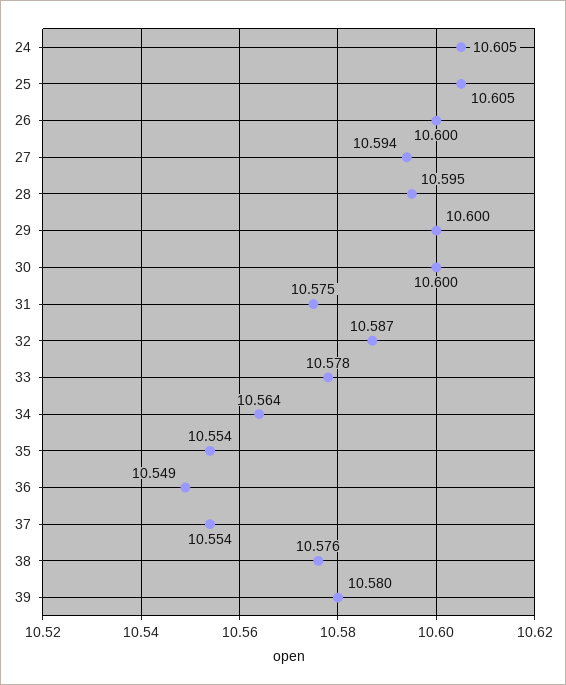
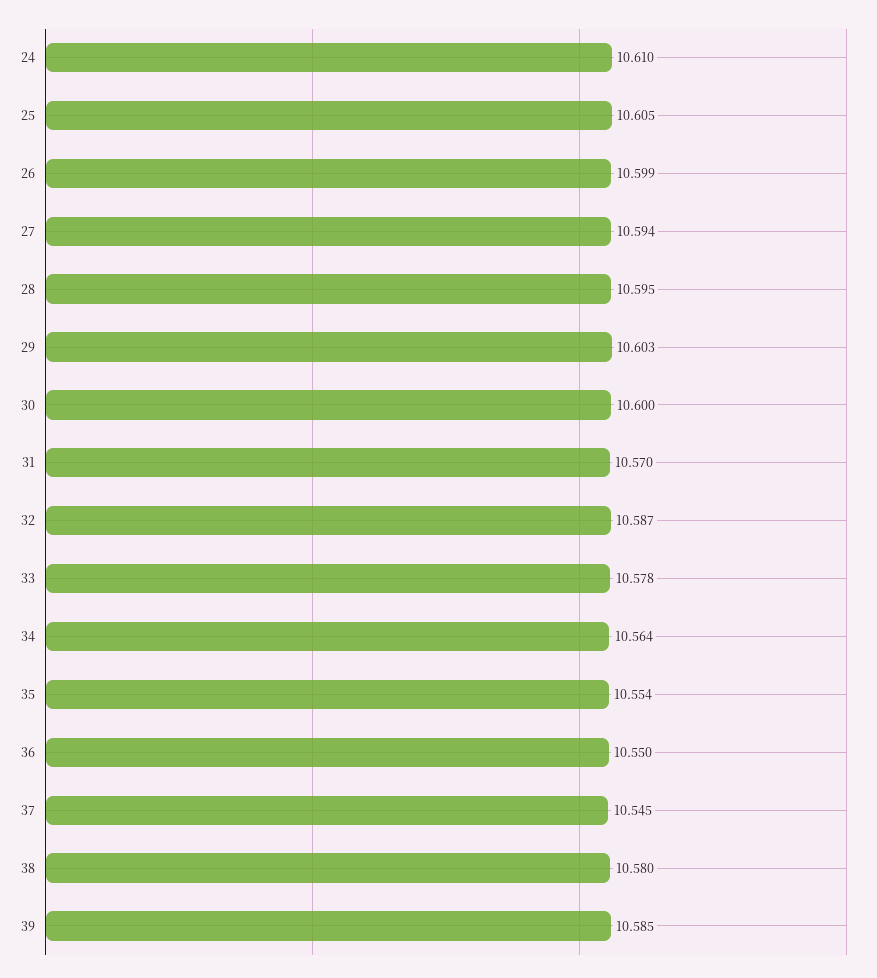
24: 10.605 -> 10.61
26: 10.6 -> 10.599
29: 10.6 -> 10.603
31: 10.575 -> 10.57
36: 10.549 -> 10.55
37: 10.554 -> 10.545
38: 10.576 -> 10.58
39: 10.58 -> 10.585

